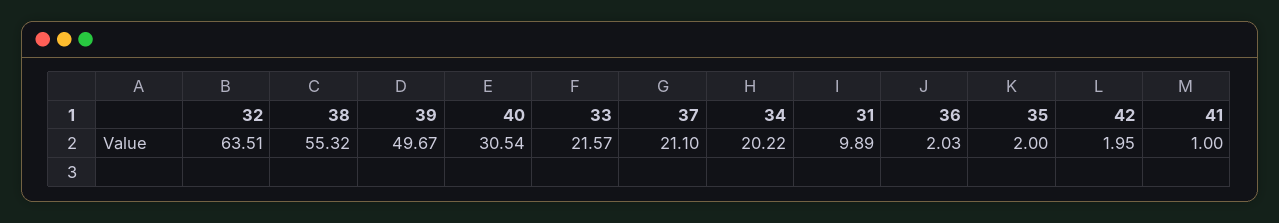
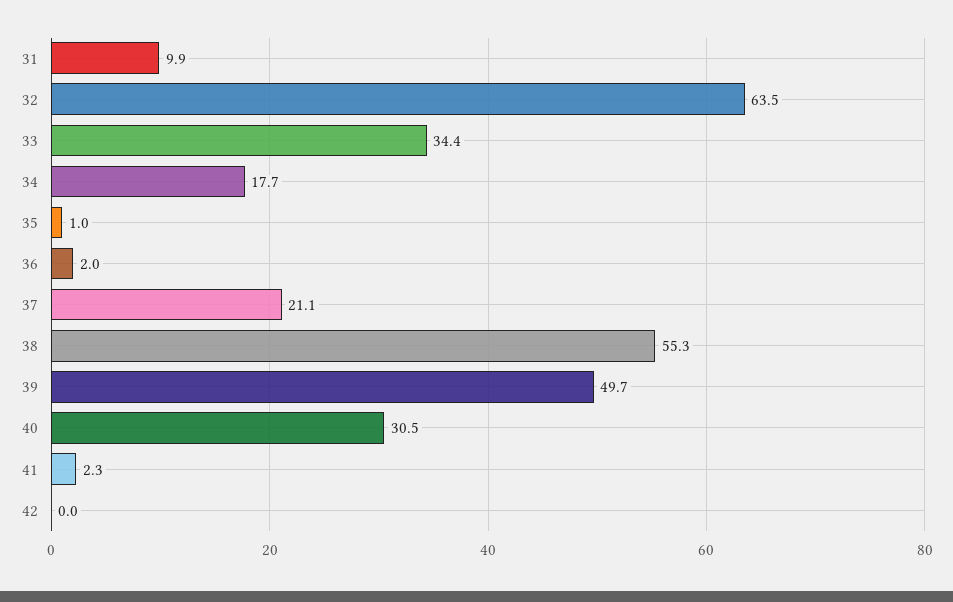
33: 21.57 -> 34.4
34: 20.22 -> 17.7
35: 2 -> 1
42: 1.95 -> 0
41: 1 -> 2.3

